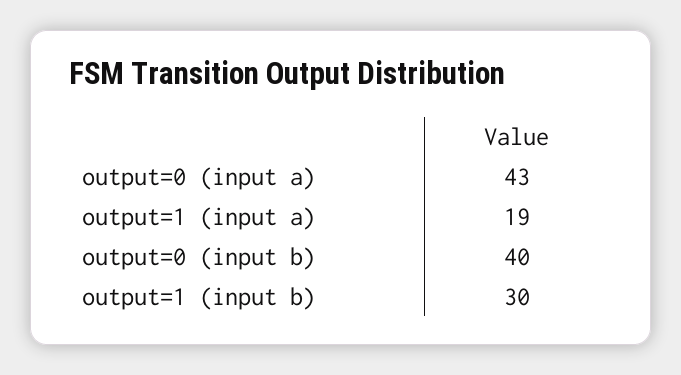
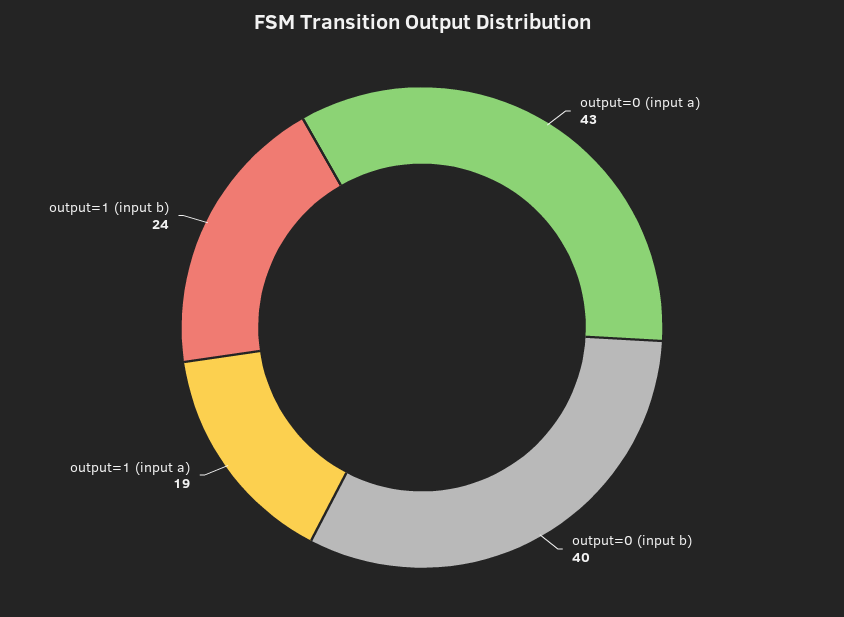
output=1 (input b): 30 -> 24

